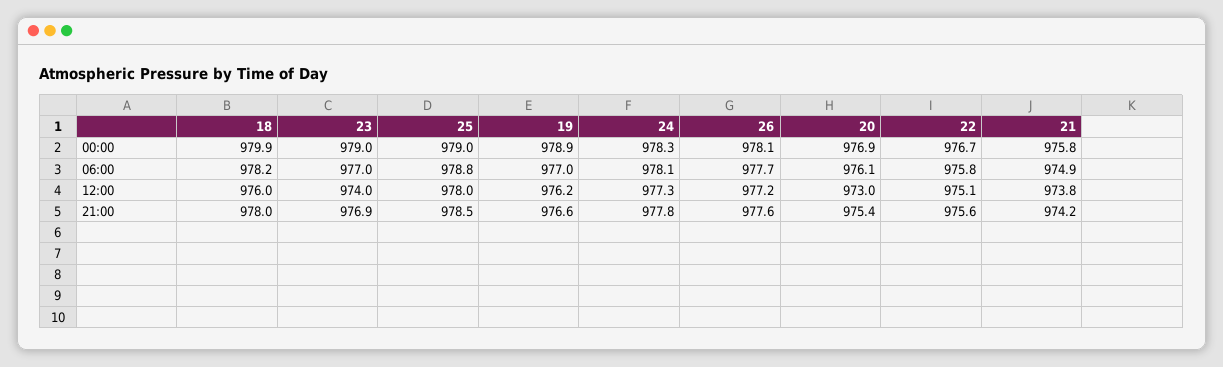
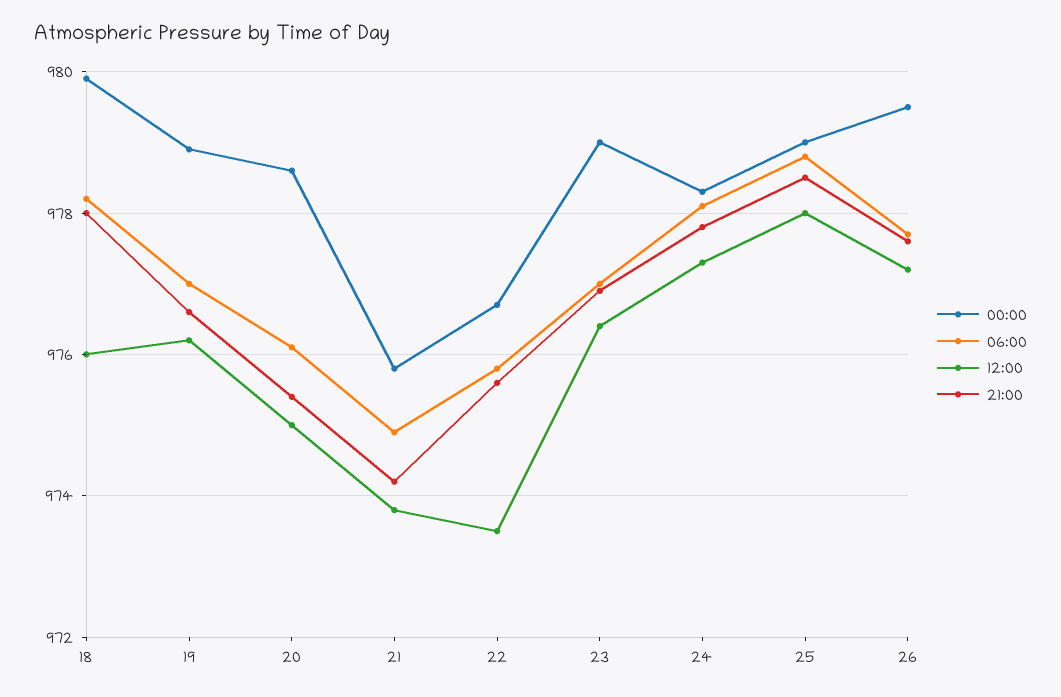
00:00, 26: 978.1 -> 979.5
00:00, 20: 976.9 -> 978.5
12:00, 23: 974 -> 976.5
12:00, 20: 973 -> 975
12:00, 22: 975.1 -> 973.5

